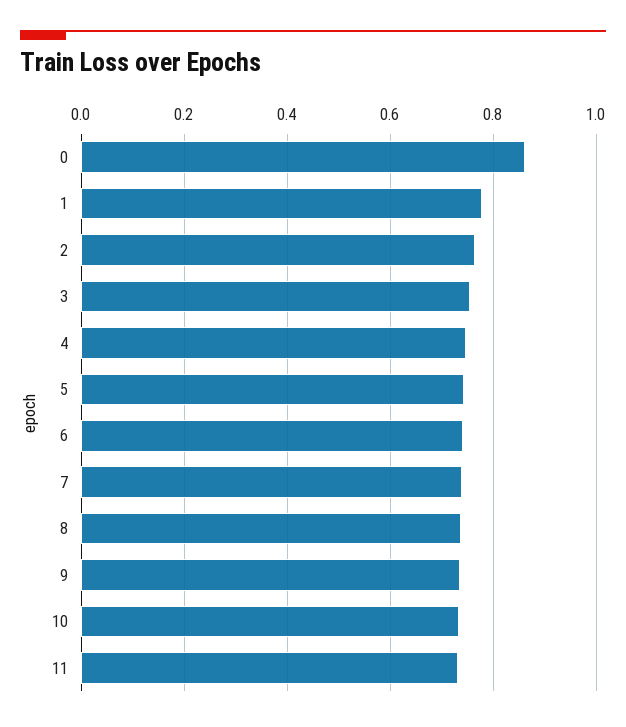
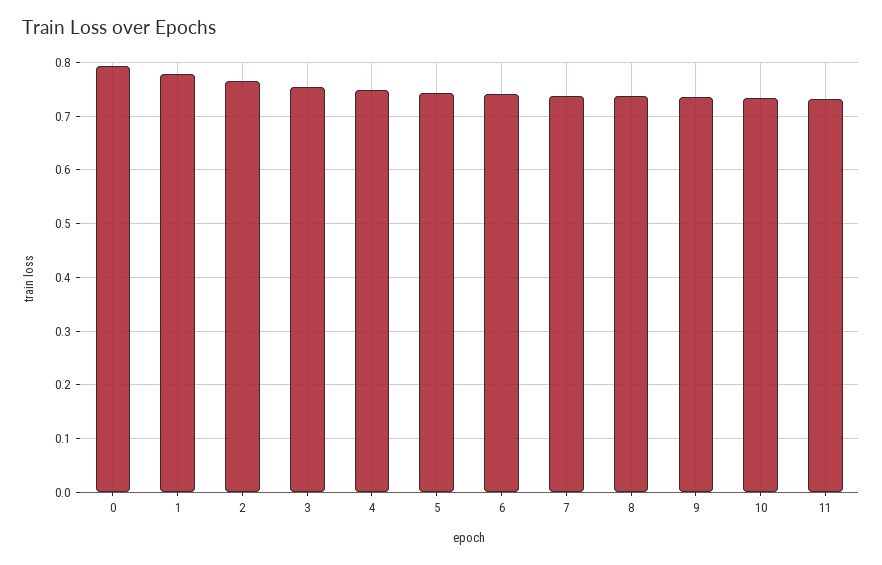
0: 0.86 -> 0.8

